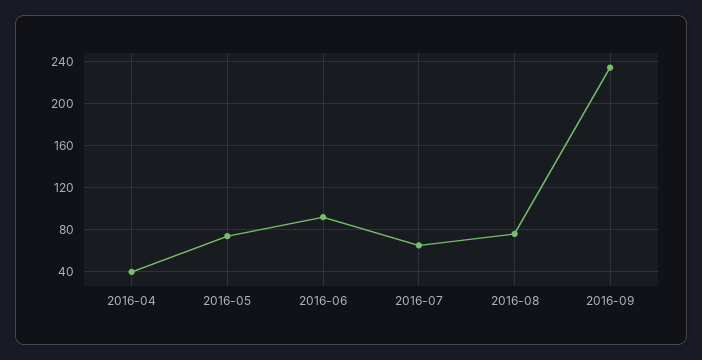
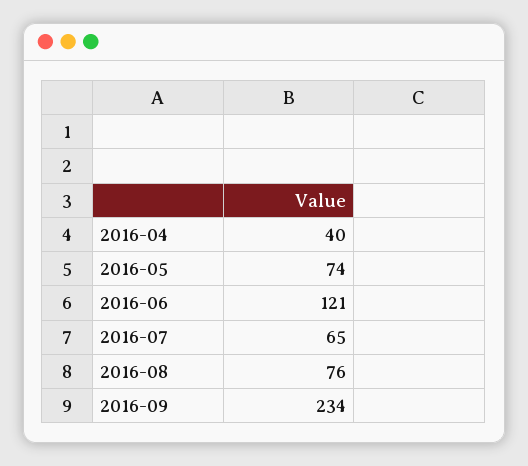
2016-06: 90 -> 121

